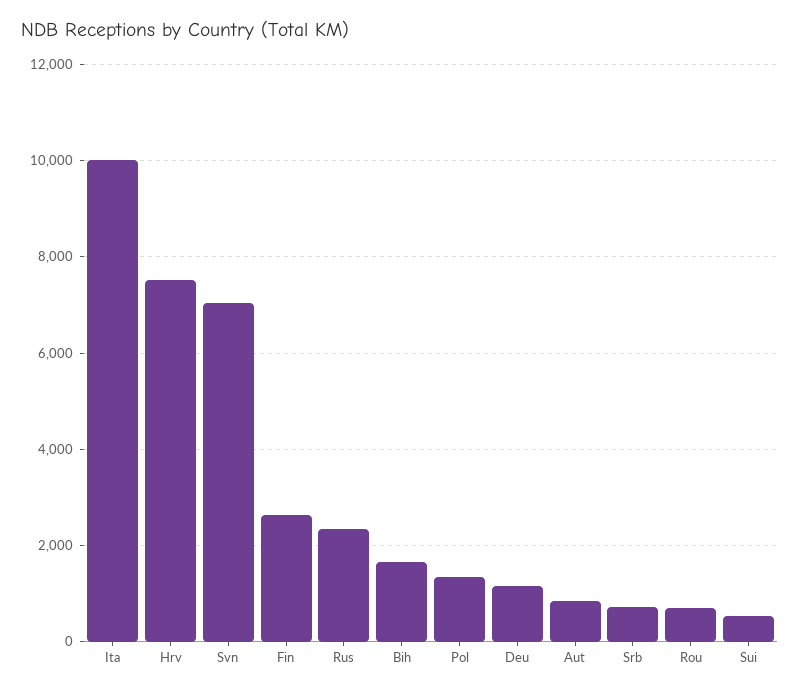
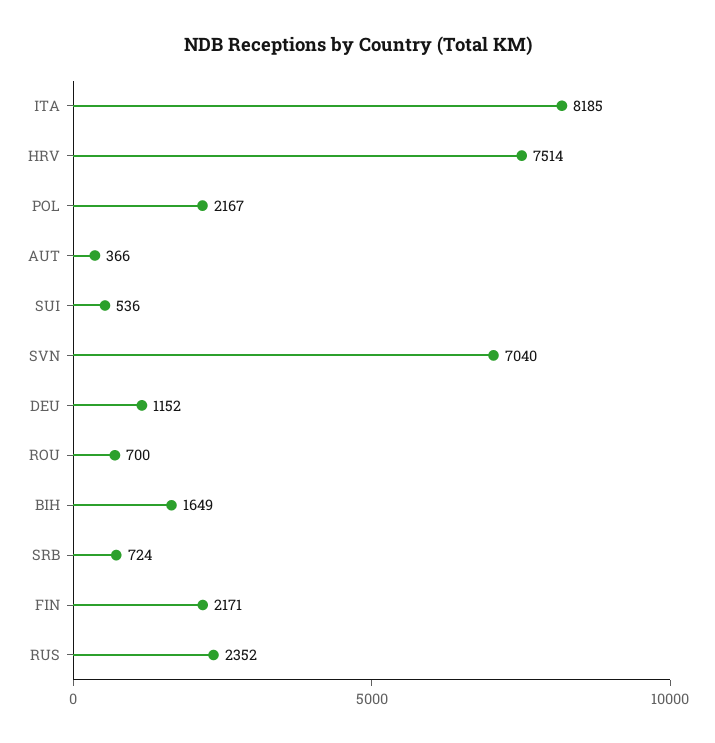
Ita: 10000 -> 8185
Fin: 2600 -> 2171
Pol: 1400 -> 2167
Aut: 800 -> 366

